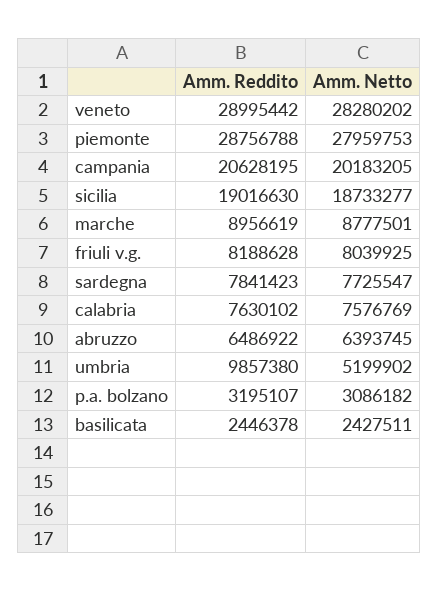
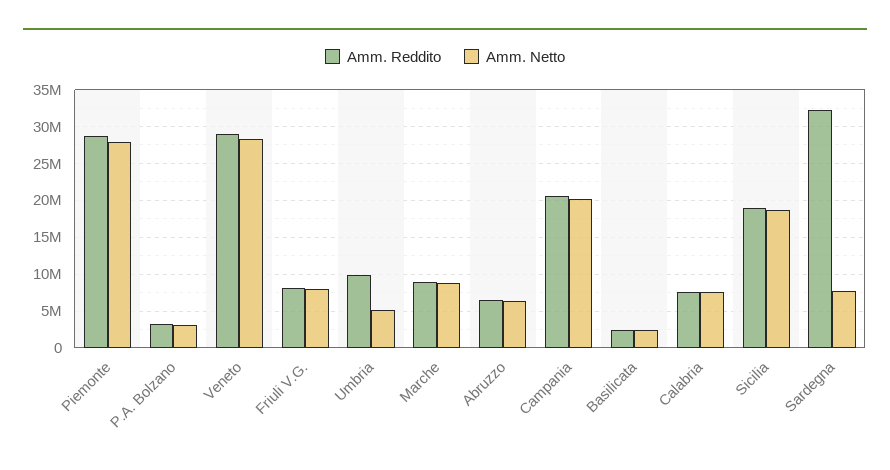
Amm. Reddito, sardegna: 7841423 -> 32000000

